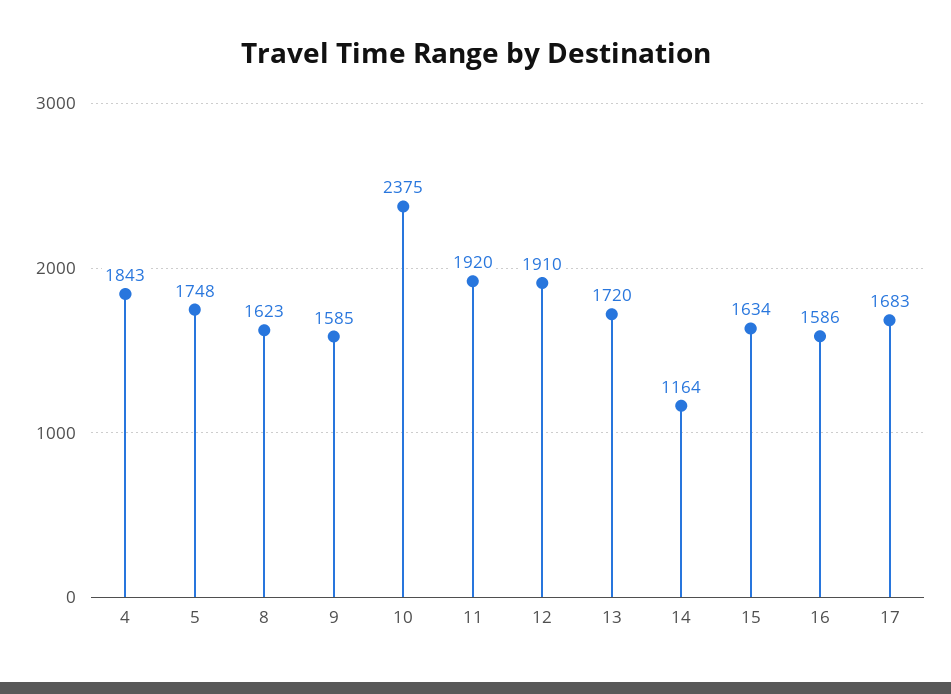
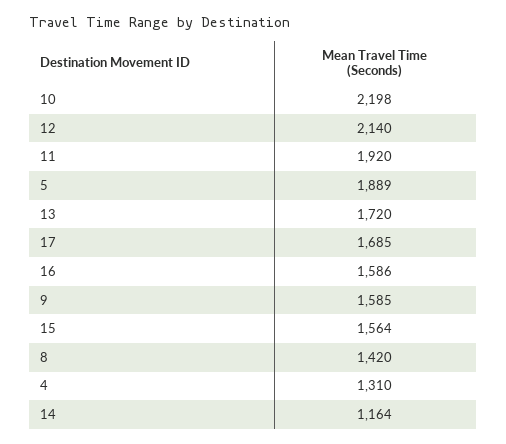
4: 1843 -> 1310
5: 1748 -> 1889
8: 1623 -> 1420
10: 2375 -> 2198
12: 1910 -> 2140
15: 1634 -> 1564
17: 1683 -> 1685

